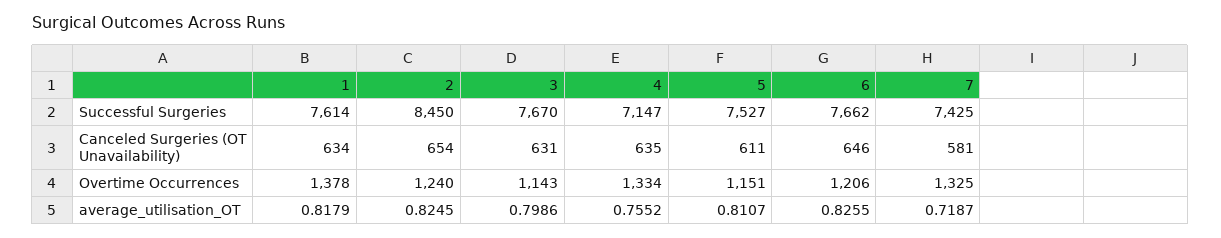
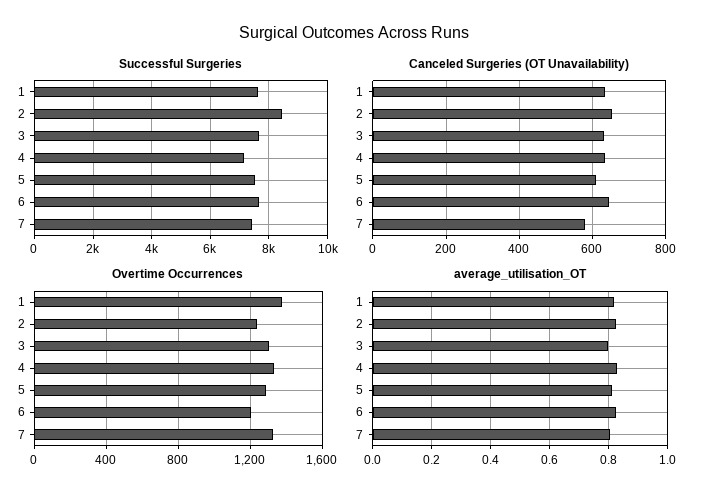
Overtime Occurrences, 3: 1143 -> 1300
Overtime Occurrences, 5: 1151 -> 1300
average_utilisation_OT, 4: 0.7552 -> 0.825
average_utilisation_OT, 7: 0.7187 -> 0.8

